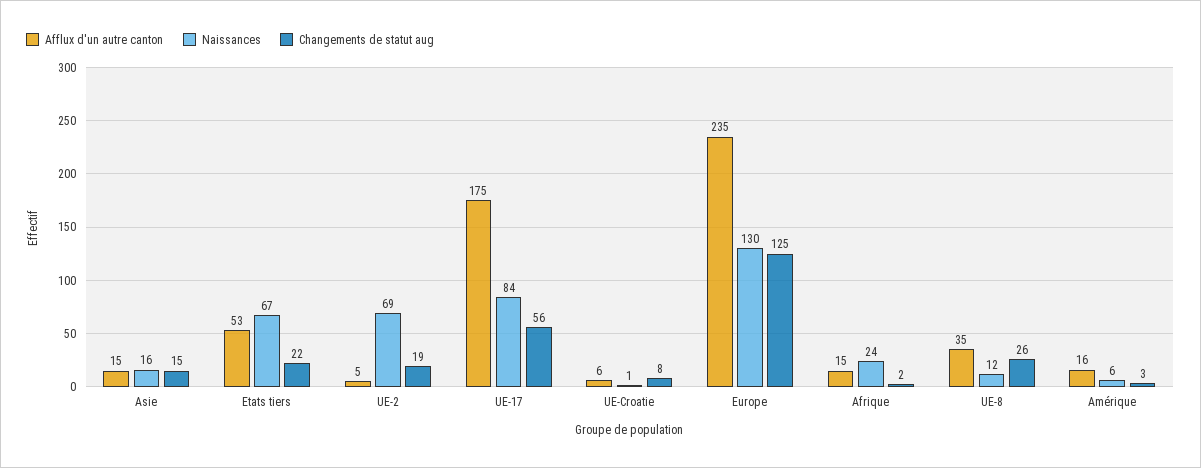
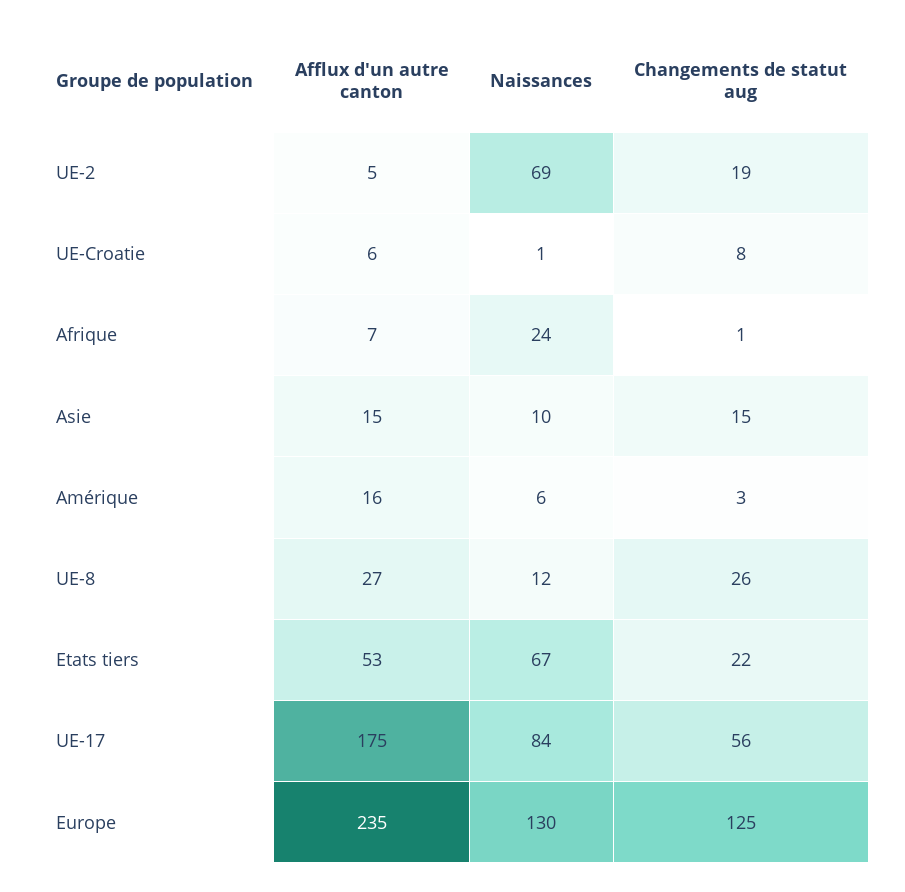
Naissances, Asie: 16 -> 10
Afflux d'un autre canton, Afrique: 15 -> 7
Changements de statut aug, Afrique: 2 -> 1
Afflux d'un autre canton, UE-8: 35 -> 27

